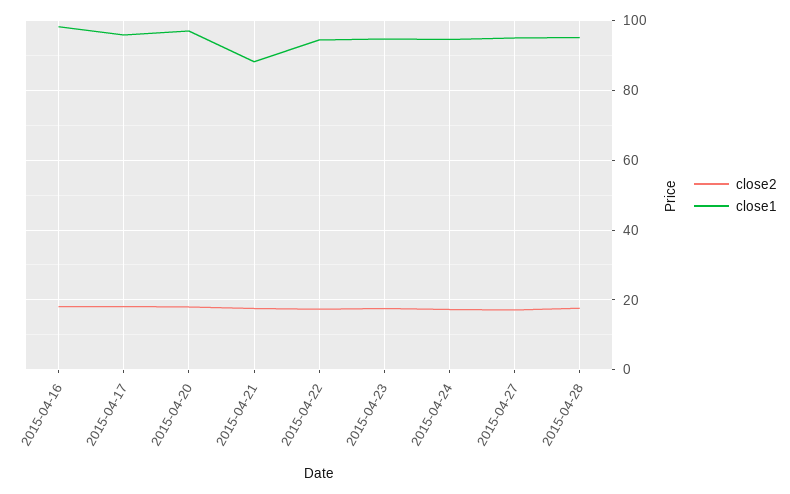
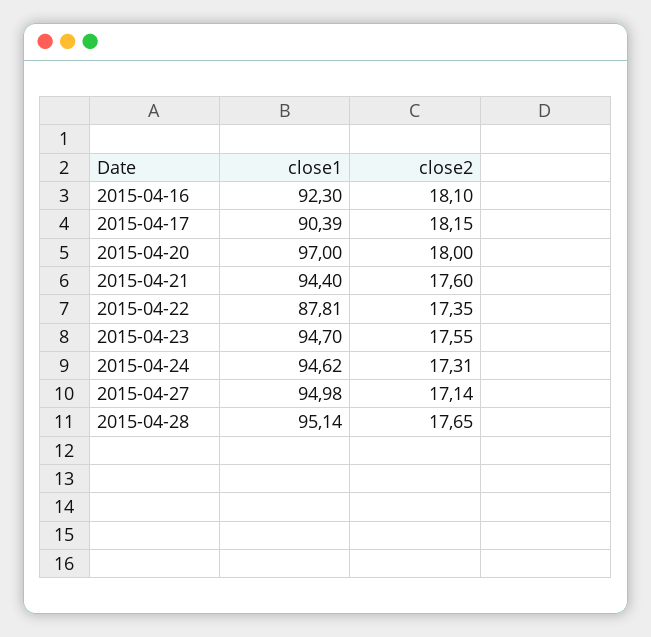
close1, 2015-04-16: 98 -> 92.3
close1, 2015-04-17: 96 -> 90.39
close1, 2015-04-21: 88 -> 94.4
close1, 2015-04-22: 94 -> 87.81

